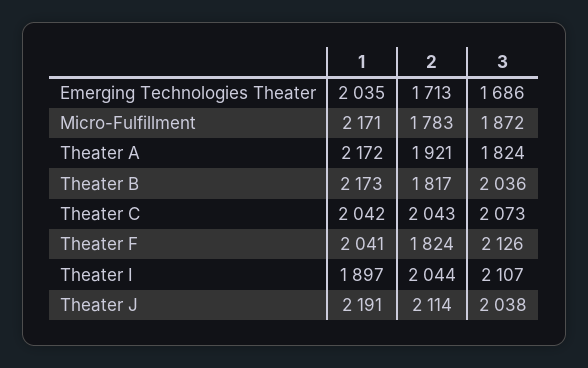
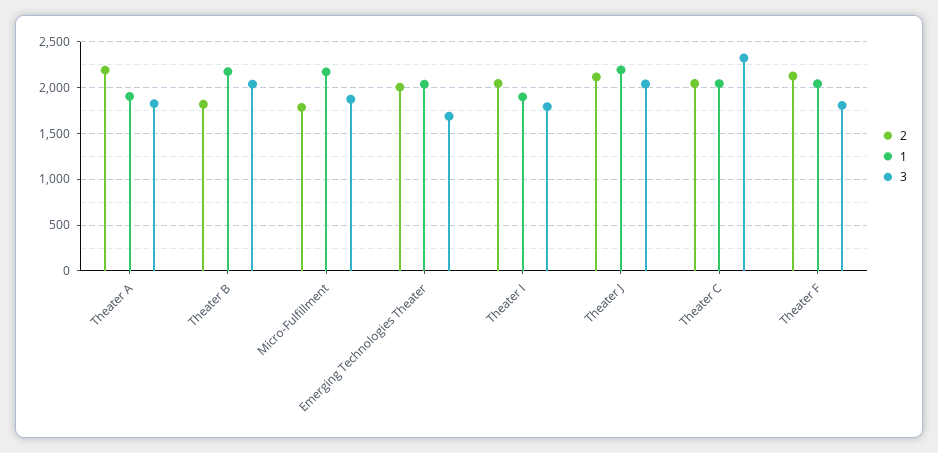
2, Emerging Technologies Theater: 1713 -> 2000
1, Theater A: 2172 -> 1900
2, Theater A: 1921 -> 2200
3, Theater C: 2073 -> 2300
2, Theater F: 1824 -> 2100
3, Theater F: 2126 -> 1800
3, Theater I: 2107 -> 1800

